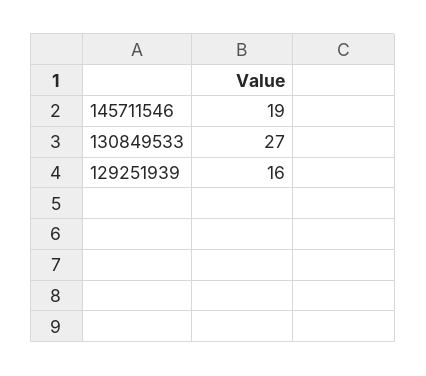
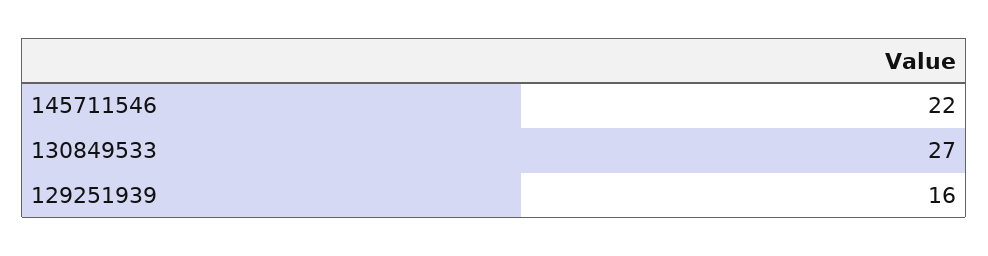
145711546: 19 -> 22

